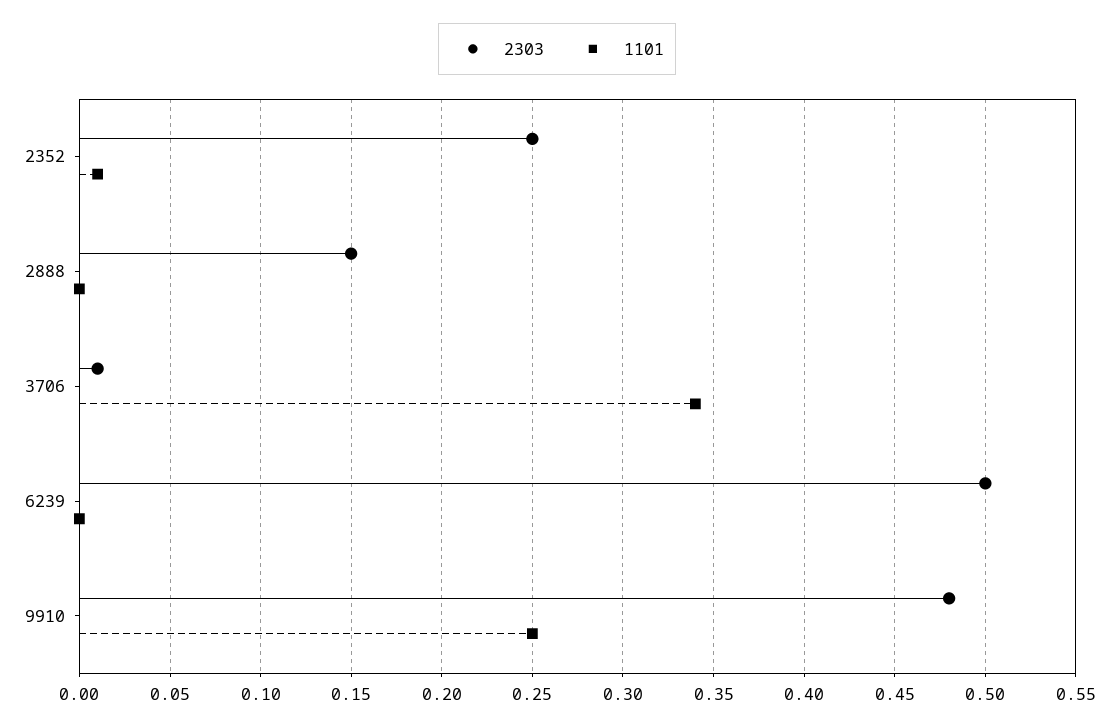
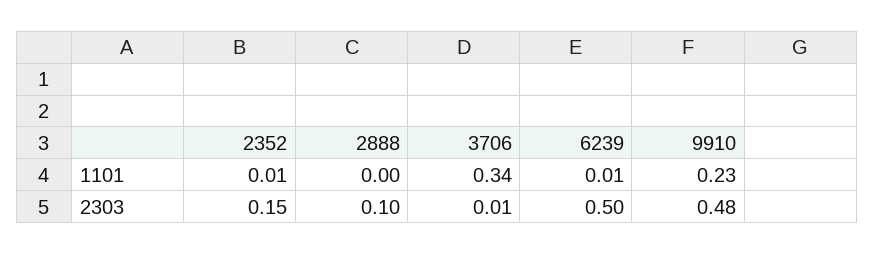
2303, 2352: 0.25 -> 0.15
2303, 2888: 0.15 -> 0.1
1101, 6239: 0 -> 0.01
1101, 9910: 0.25 -> 0.23

